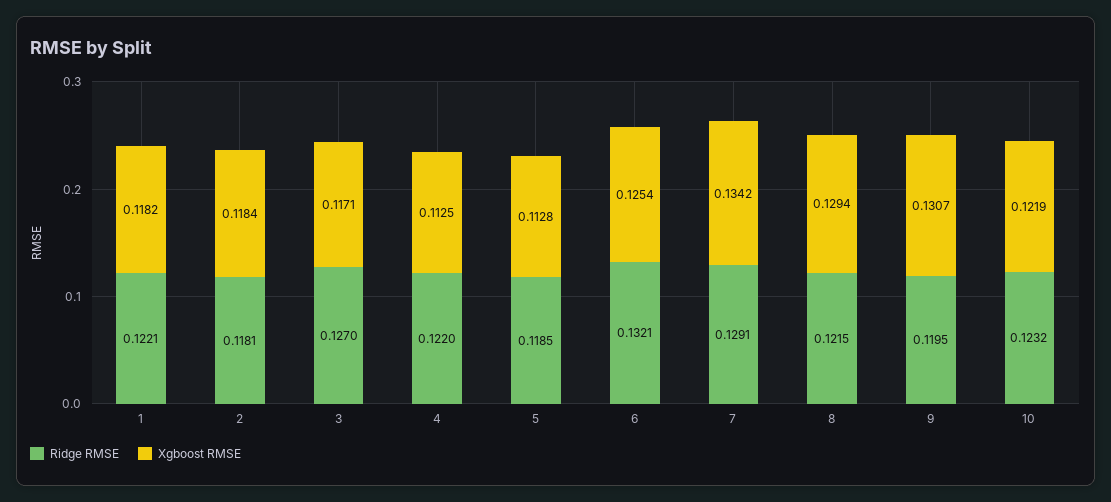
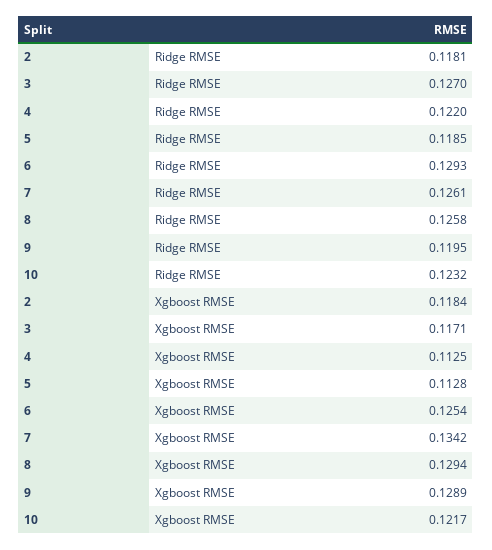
Ridge RMSE, 1: 0.1221 -> none
Xgboost RMSE, 1: 0.1182 -> none
Ridge RMSE, 6: 0.1321 -> 0.1293
Ridge RMSE, 7: 0.1291 -> 0.1261
Ridge RMSE, 8: 0.1215 -> 0.1258
Xgboost RMSE, 9: 0.1307 -> 0.1289
Xgboost RMSE, 10: 0.1219 -> 0.1217

